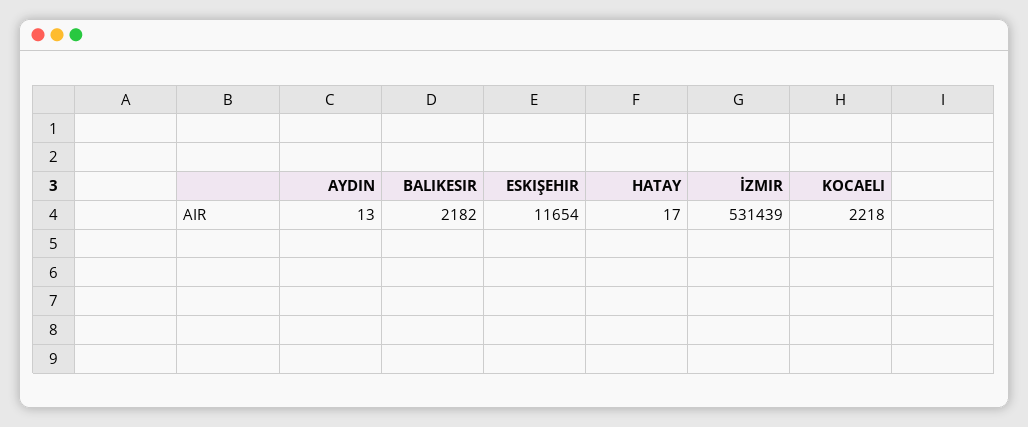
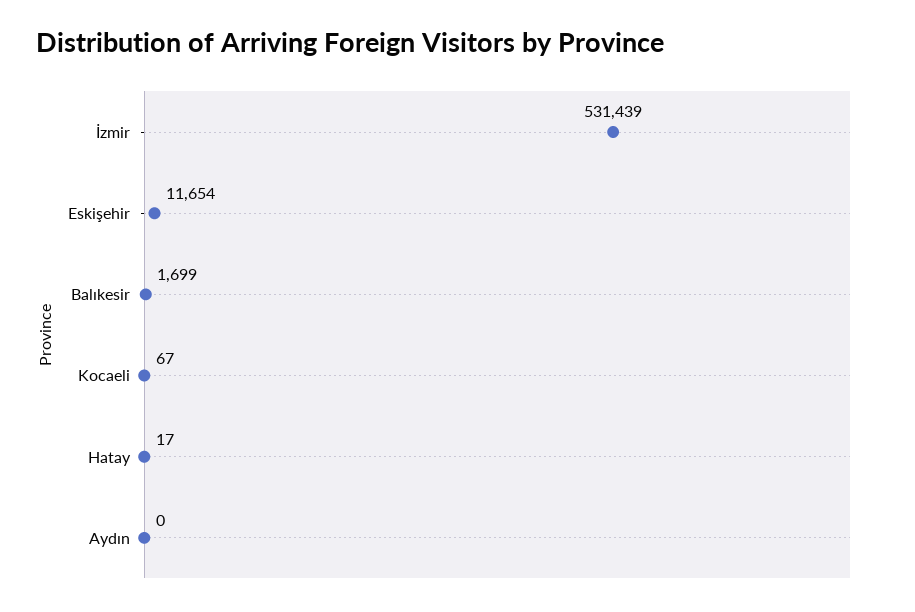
AYDIN: 13 -> 0
BALIKESIR: 2182 -> 1699
KOCAELI: 2218 -> 67

